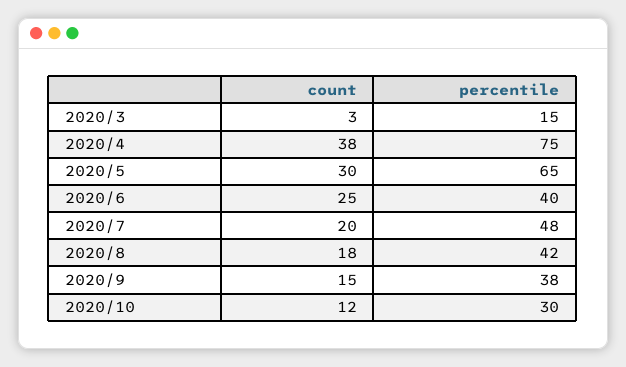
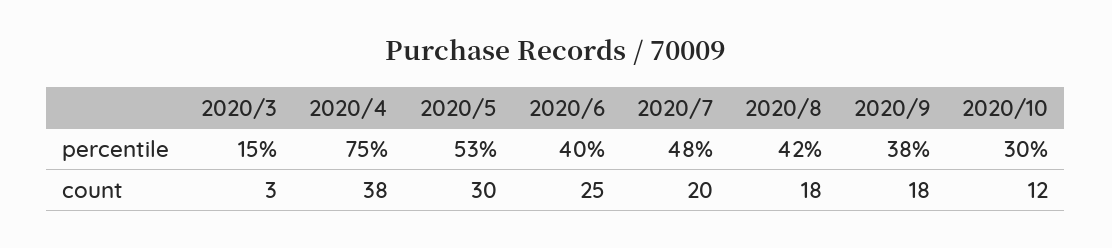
percentile, 2020/5: 65 -> 53
count, 2020/9: 15 -> 18

